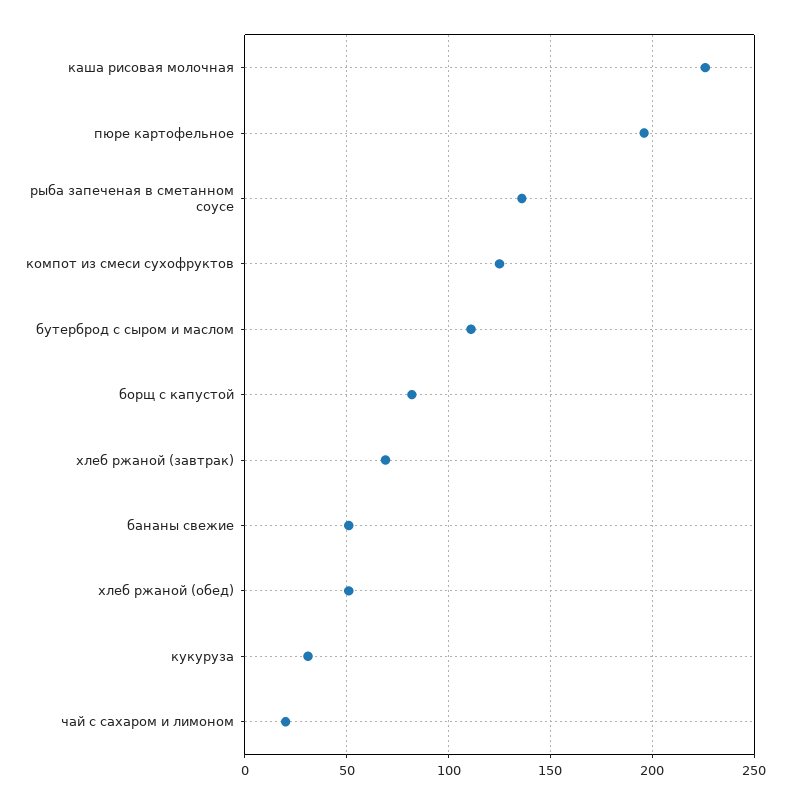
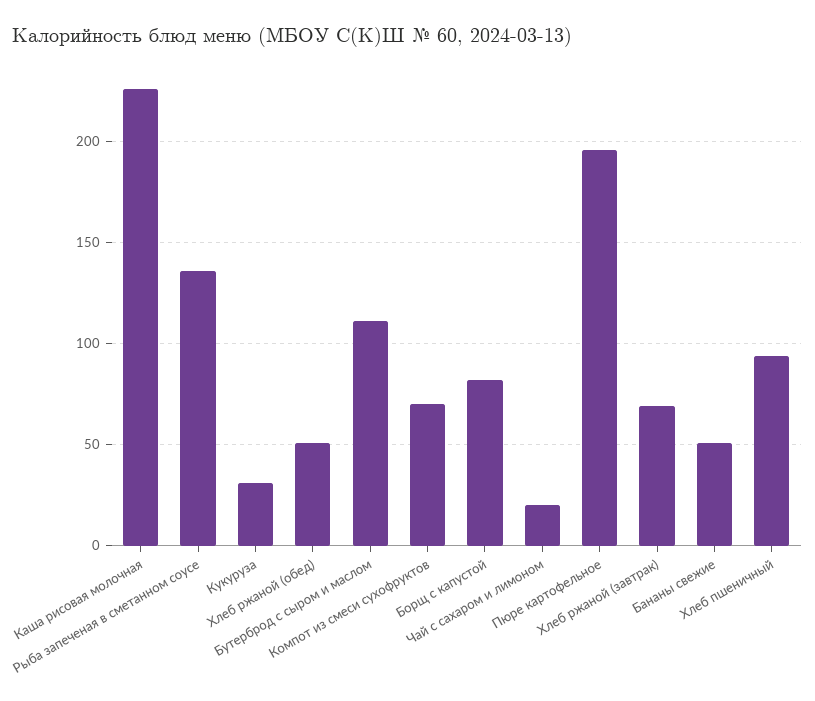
компот из смеси сухофруктов: 125 -> 70
Хлеб пшеничный: none -> 95

